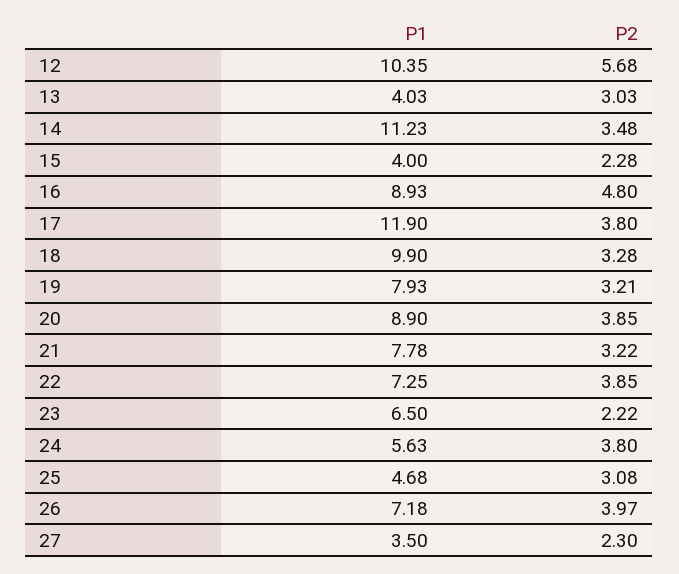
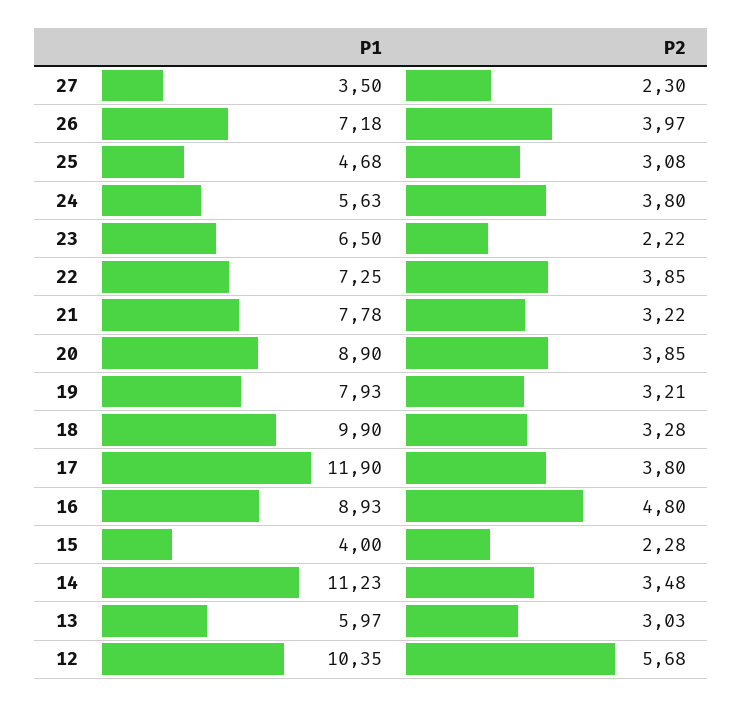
P1, 13: 4.03 -> 5.97

